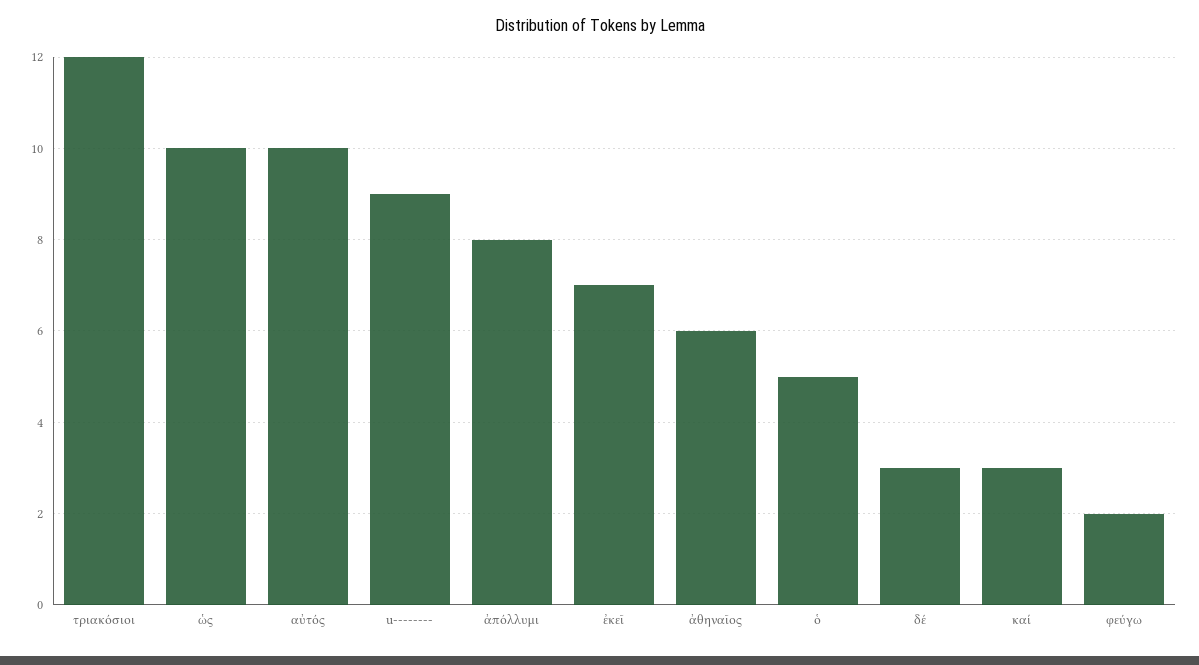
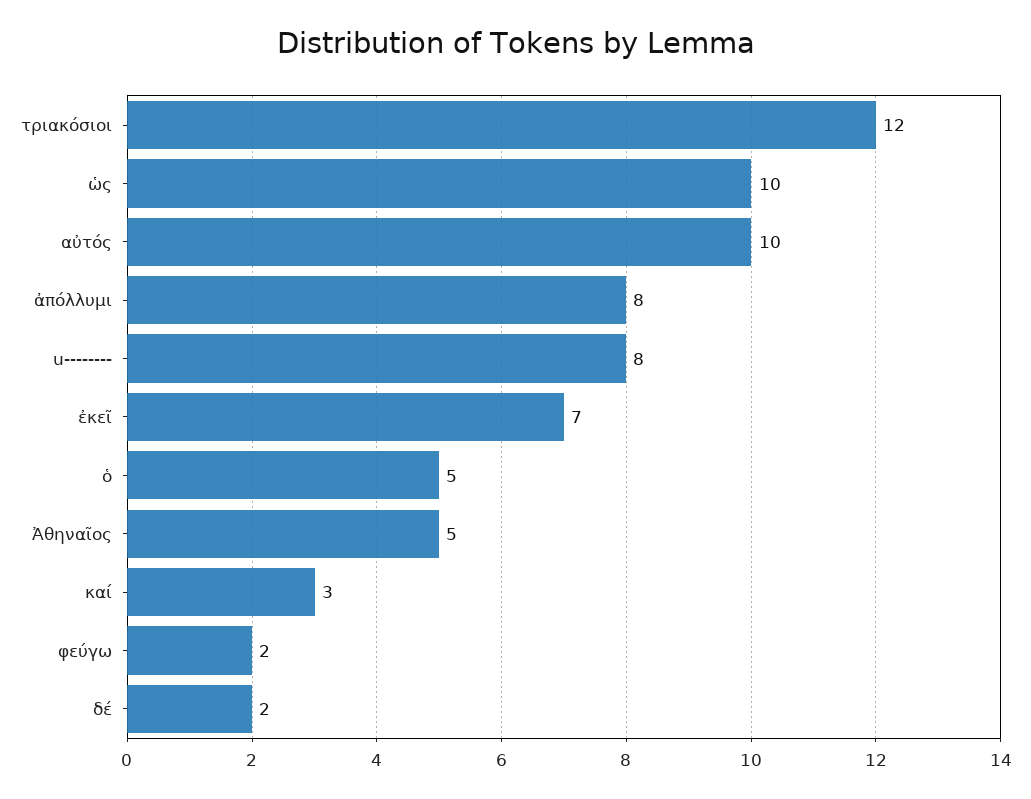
u--------: 9 -> 8
ἀθηναῖος: 6 -> 5
δέ: 3 -> 2

